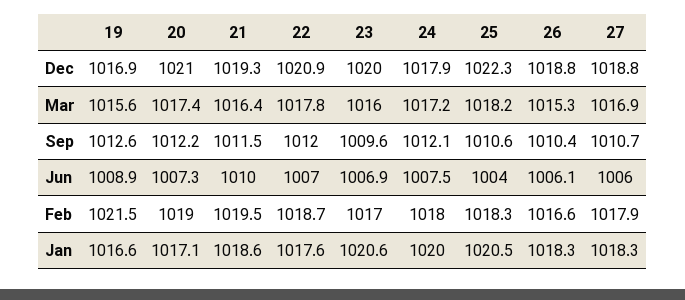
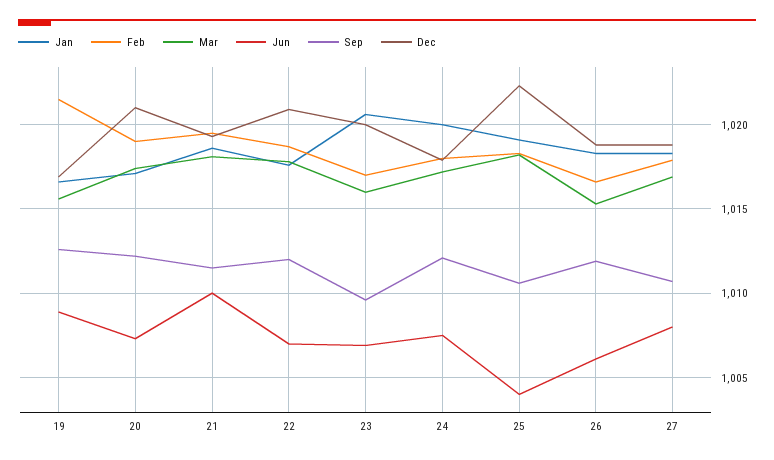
Mar, 21: 1016.4 -> 1018
Sep, 26: 1010.4 -> 1012
Jun, 27: 1006 -> 1008
Jan, 25: 1020.5 -> 1019

